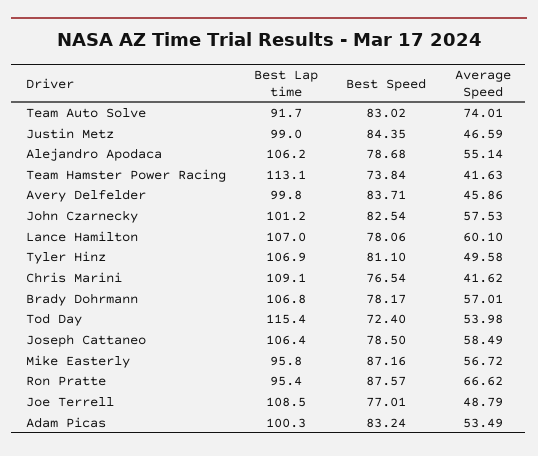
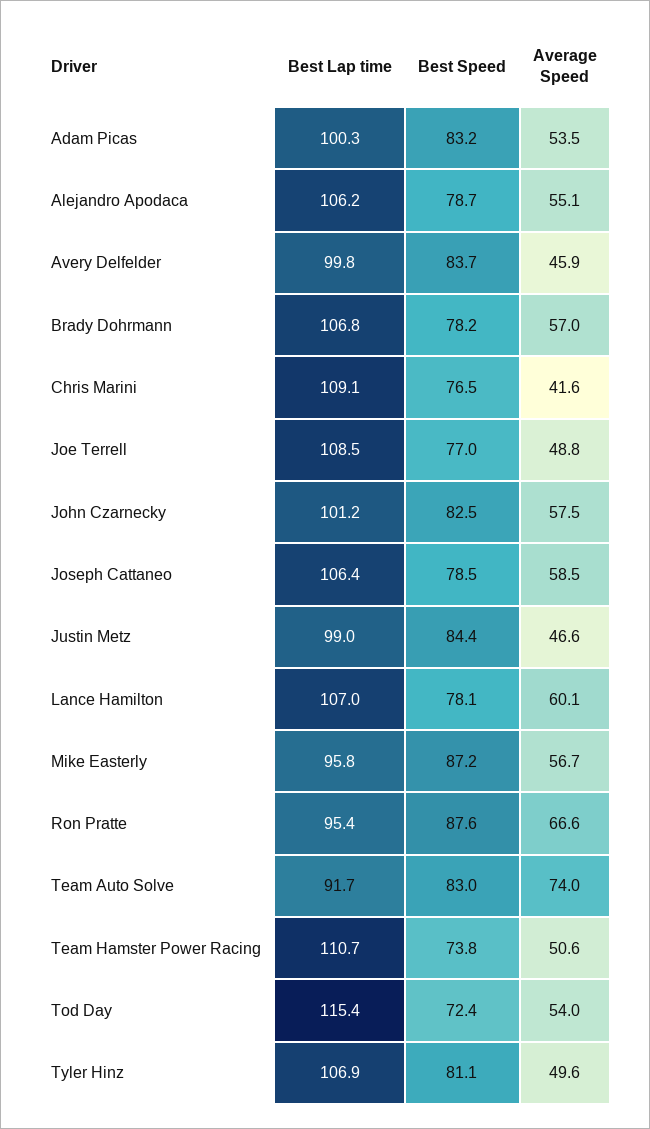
Best Lap time, Team Hamster Power Racing: 113.1 -> 110.7
Average Speed, Team Hamster Power Racing: 41.63 -> 50.6

